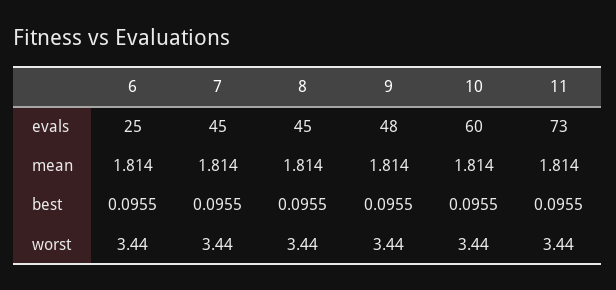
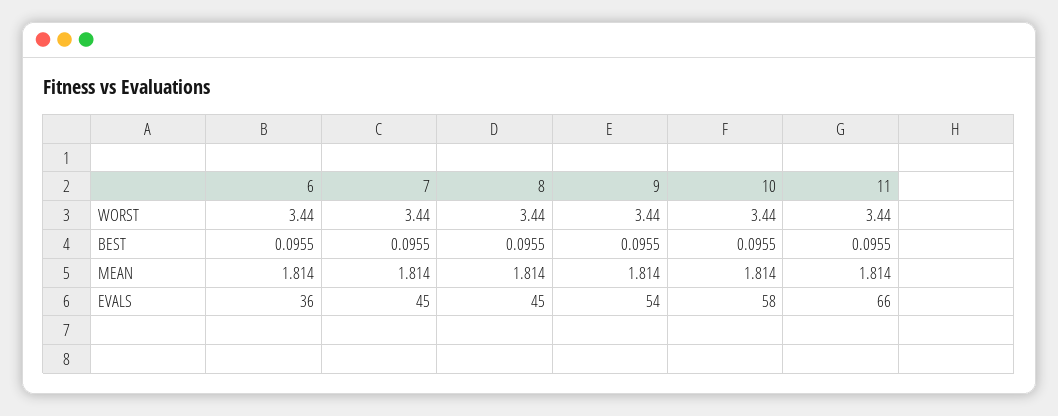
6, evals: 25 -> 36
9, evals: 48 -> 54
10, evals: 60 -> 58
11, evals: 73 -> 66

